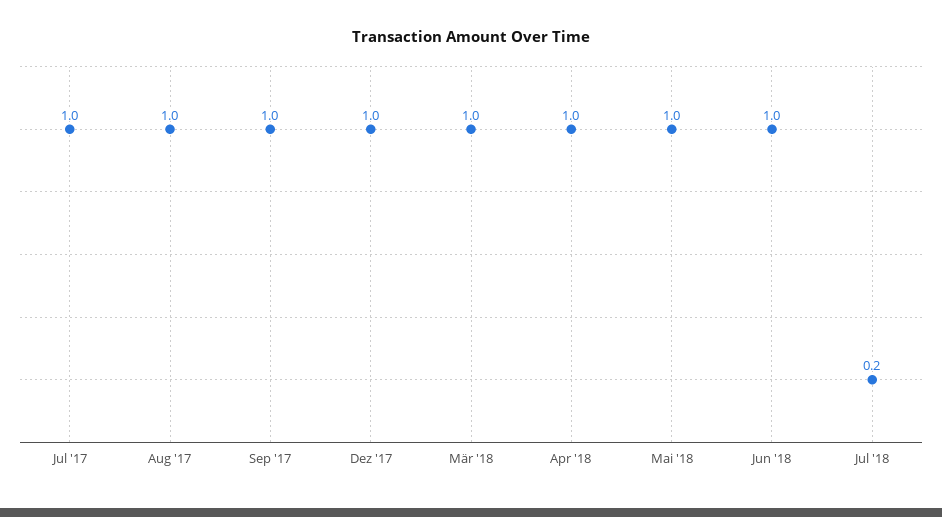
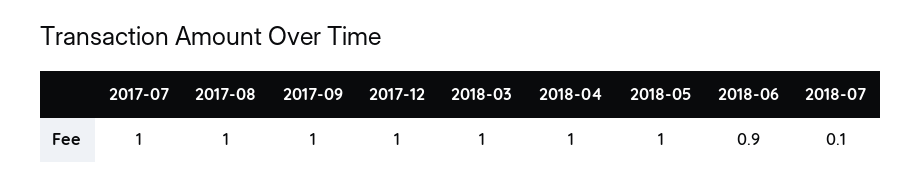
Jun '18: 1 -> 0.9
Jul '18: 0.2 -> 0.1

